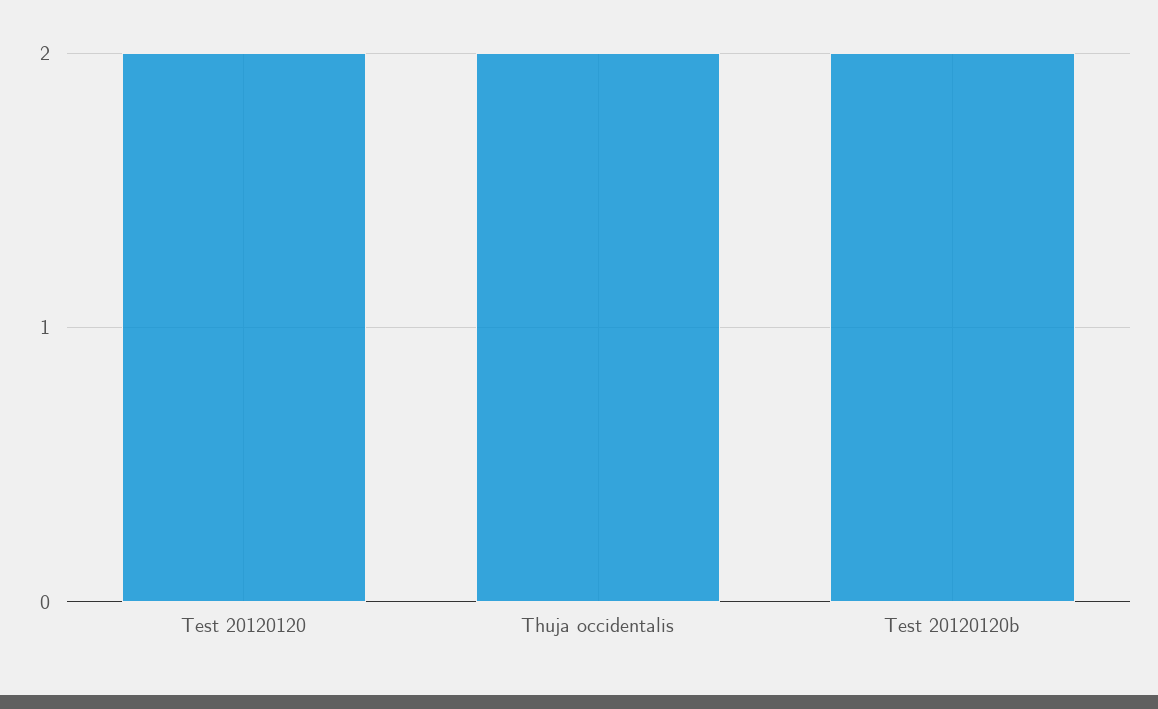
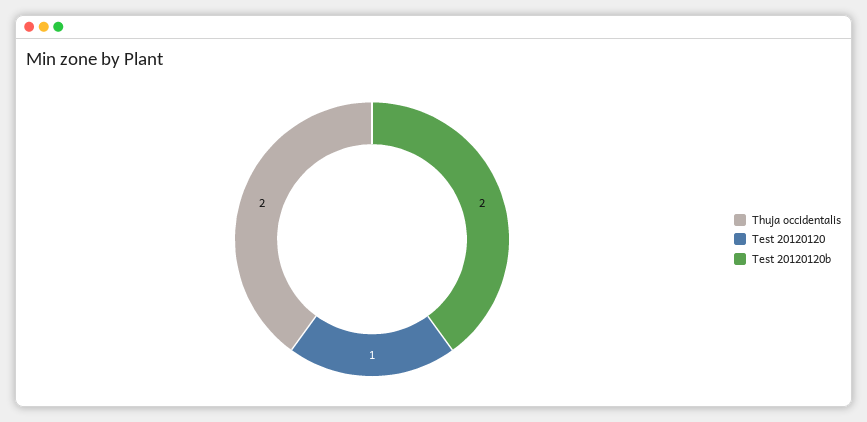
Test 20120120: 2 -> 1

